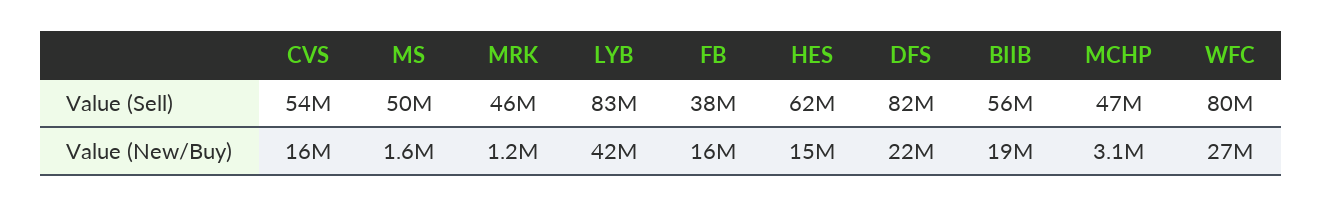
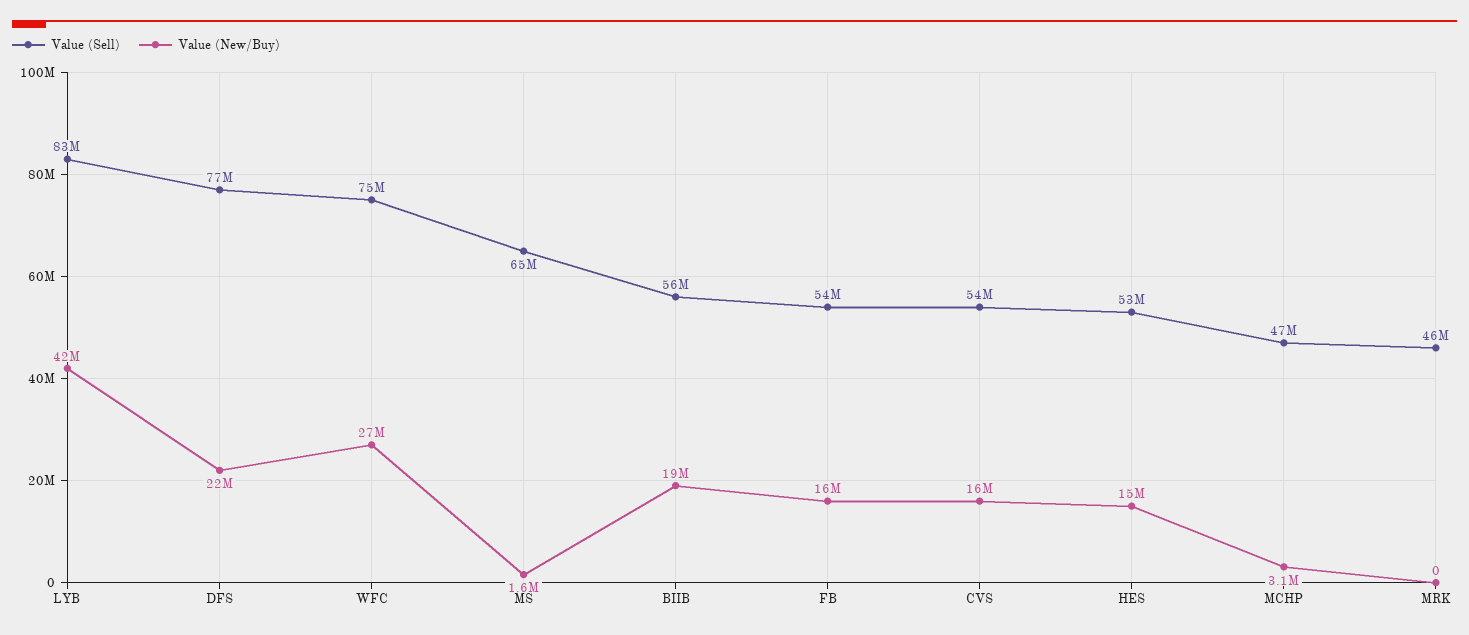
Value (Sell), MS: 50000000 -> 65000000
Value (Sell), FB: 38000000 -> 54000000
Value (Sell), HES: 62000000 -> 53000000
Value (Sell), DFS: 82000000 -> 77000000
Value (Sell), WFC: 80000000 -> 75000000
Value (New/Buy), MRK: 1200000 -> 0

